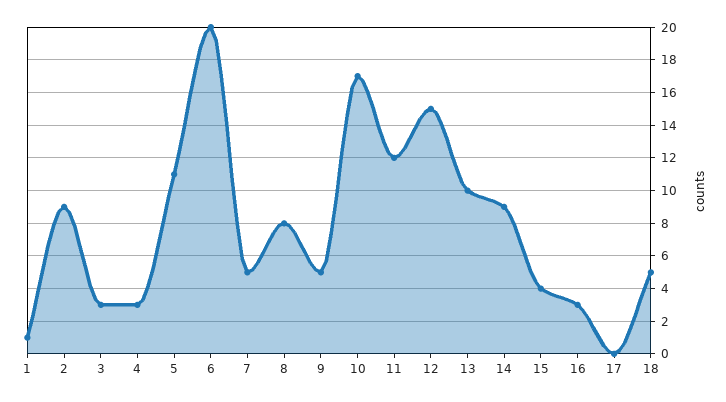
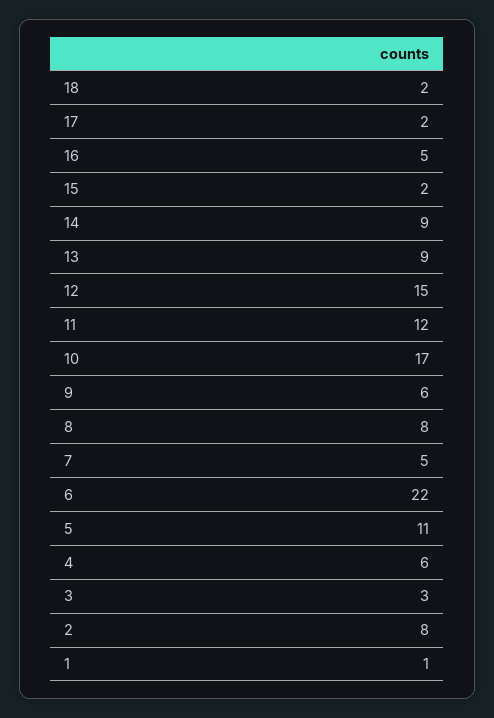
2: 9 -> 8
4: 3 -> 6
6: 20 -> 22
9: 5 -> 6
13: 10 -> 9
15: 4 -> 2
16: 3 -> 5
17: 0 -> 2
18: 5 -> 2

